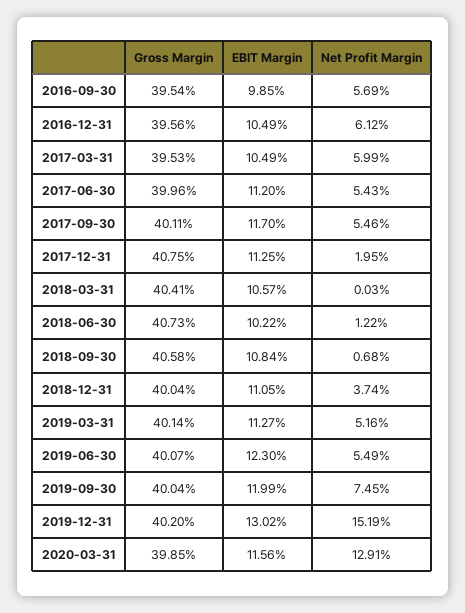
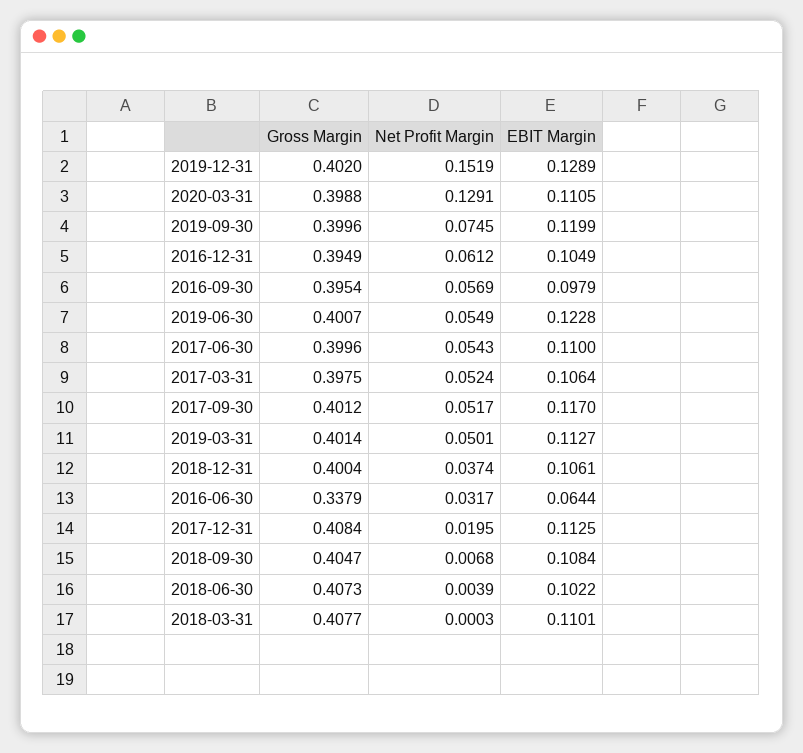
EBIT Margin, 2016-09-30: 0.0985 -> 0.0979
Gross Margin, 2016-12-31: 0.3956 -> 0.3949
Gross Margin, 2017-03-31: 0.3953 -> 0.3975
EBIT Margin, 2017-03-31: 0.1049 -> 0.1064
Net Profit Margin, 2017-03-31: 0.0599 -> 0.0524
EBIT Margin, 2017-06-30: 0.112 -> 0.11
Gross Margin, 2017-09-30: 0.4011 -> 0.4012
Net Profit Margin, 2017-09-30: 0.0546 -> 0.0517
Gross Margin, 2017-12-31: 0.4075 -> 0.4084
Gross Margin, 2018-03-31: 0.4041 -> 0.4077
EBIT Margin, 2018-03-31: 0.1057 -> 0.1101
Net Profit Margin, 2018-06-30: 0.0122 -> 0.0039
Gross Margin, 2018-09-30: 0.4058 -> 0.4047
EBIT Margin, 2018-12-31: 0.1105 -> 0.1061
Net Profit Margin, 2019-03-31: 0.0516 -> 0.0501
EBIT Margin, 2019-06-30: 0.123 -> 0.1228
Gross Margin, 2019-09-30: 0.4004 -> 0.3996
EBIT Margin, 2019-12-31: 0.1302 -> 0.1289
Gross Margin, 2020-03-31: 0.3985 -> 0.3988
EBIT Margin, 2020-03-31: 0.1156 -> 0.1105
Gross Margin, 2016-06-30: none -> 0.3379
Net Profit Margin, 2016-06-30: none -> 0.0317
EBIT Margin, 2016-06-30: none -> 0.0644

